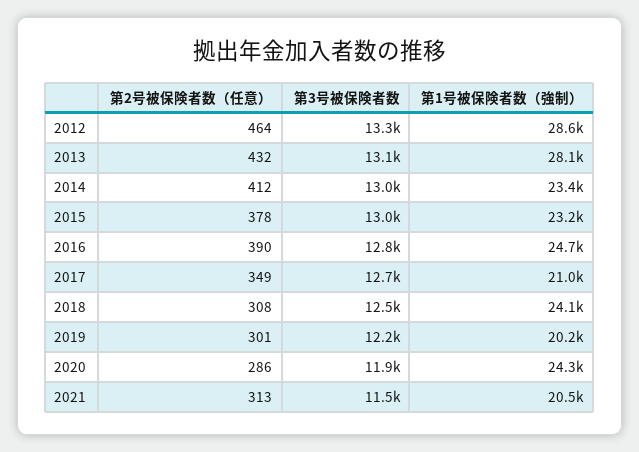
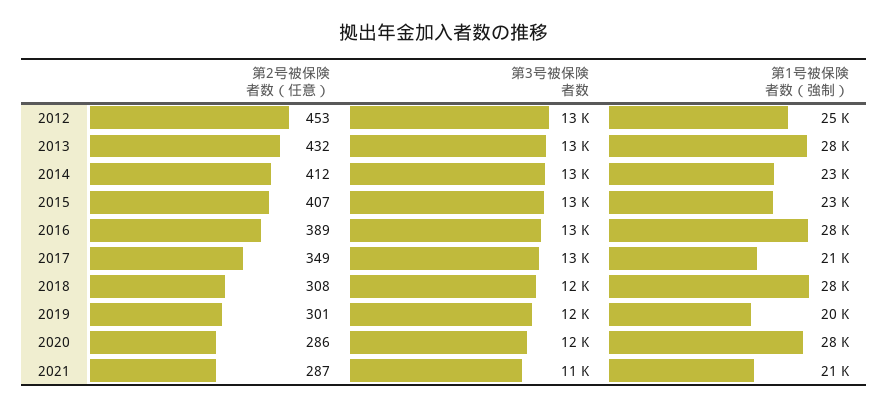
第2号被保険者数（任意）, 2012: 464 -> 453
第1号被保険者数（強制）, 2012: 28600 -> 25000
第2号被保険者数（任意）, 2015: 378 -> 407
第2号被保険者数（任意）, 2016: 390 -> 389
第1号被保険者数（強制）, 2016: 24700 -> 28000
第1号被保険者数（強制）, 2018: 24100 -> 28000
第1号被保険者数（強制）, 2020: 24300 -> 28000
第2号被保険者数（任意）, 2021: 313 -> 287

